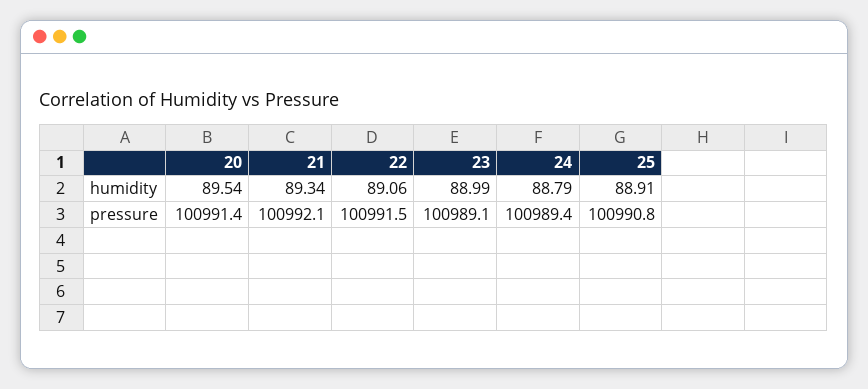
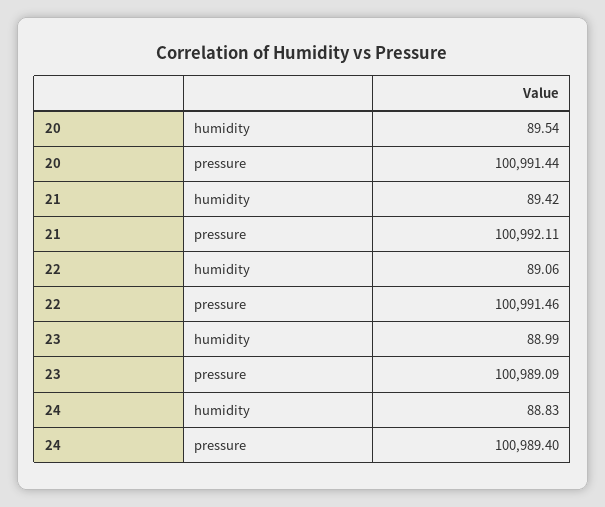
21, humidity: 89.34 -> 89.42
24, humidity: 88.79 -> 88.83
25, humidity: 88.91 -> none
25, pressure: 100990.8 -> none

